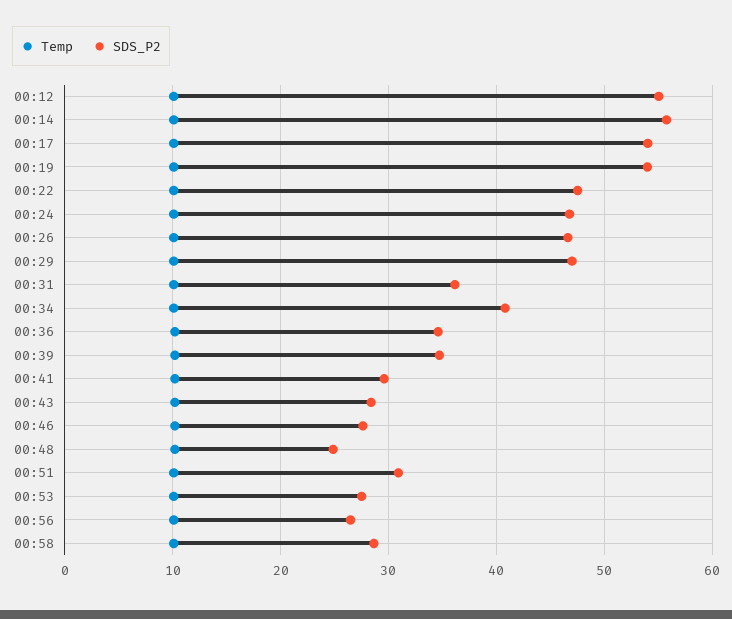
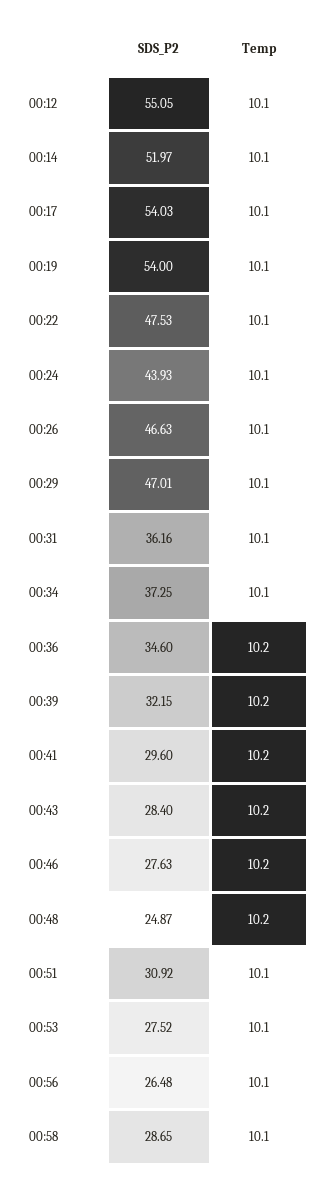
SDS_P2, 00:14: 56 -> 51.97
SDS_P2, 00:24: 47 -> 43.93
SDS_P2, 00:34: 41 -> 37.25
SDS_P2, 00:39: 35 -> 32.15

